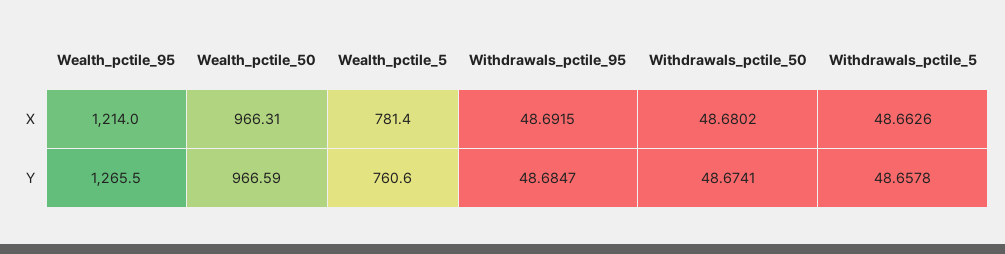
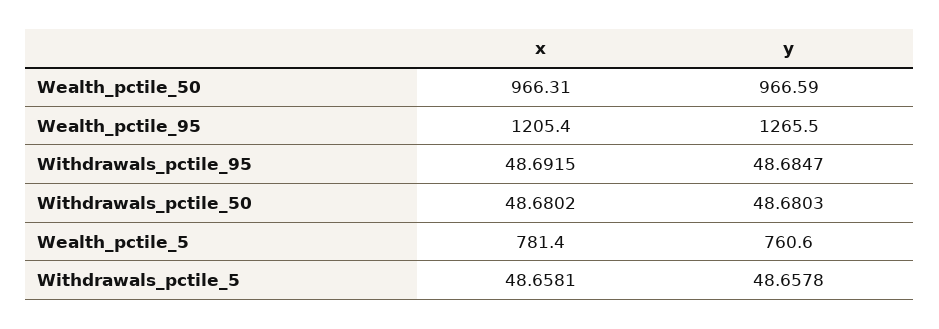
Wealth_pctile_95, X: 1214 -> 1205.4
Withdrawals_pctile_5, X: 48.6626 -> 48.6581
Withdrawals_pctile_50, Y: 48.6741 -> 48.6803

